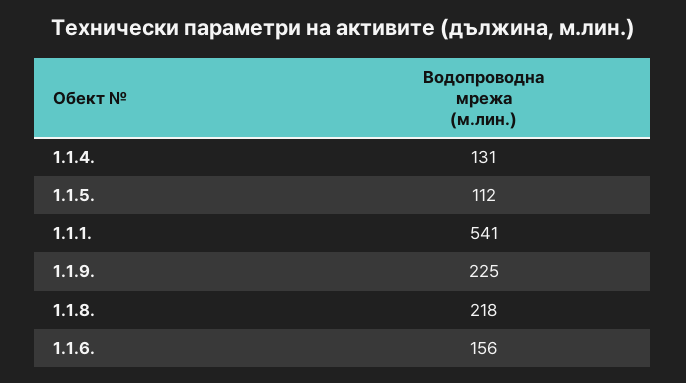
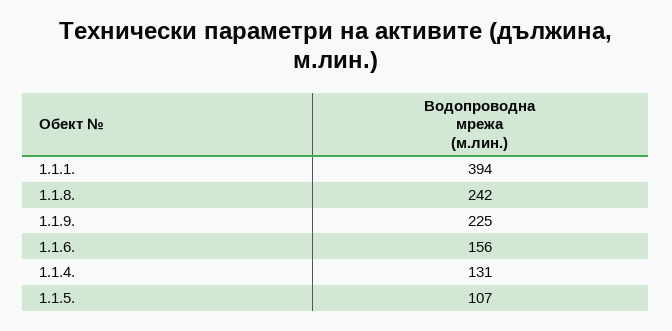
1.1.5.: 112 -> 107
1.1.1.: 541 -> 394
1.1.8.: 218 -> 242

